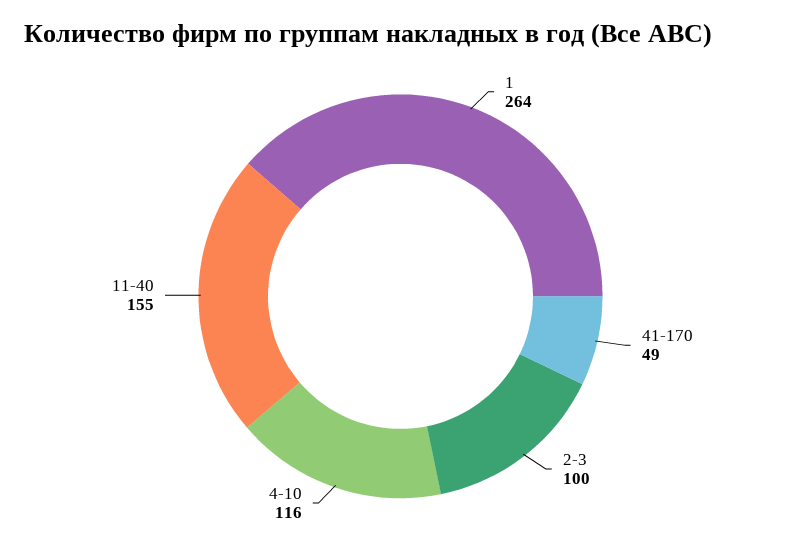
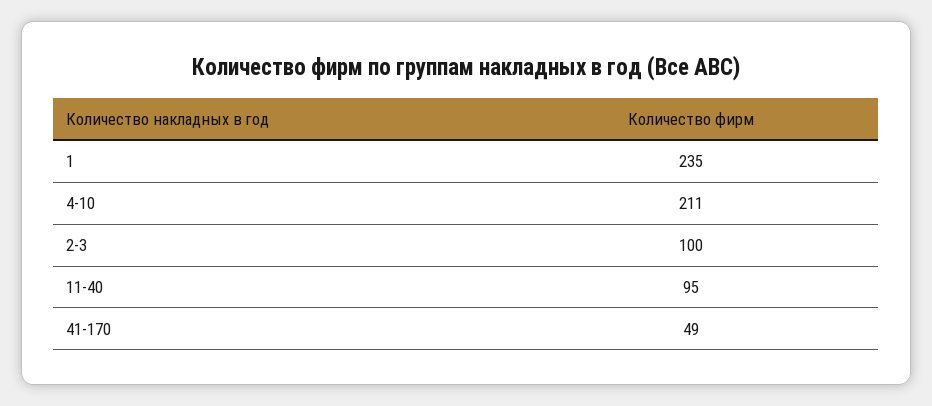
1: 264 -> 235
4-10: 116 -> 211
11-40: 155 -> 95

